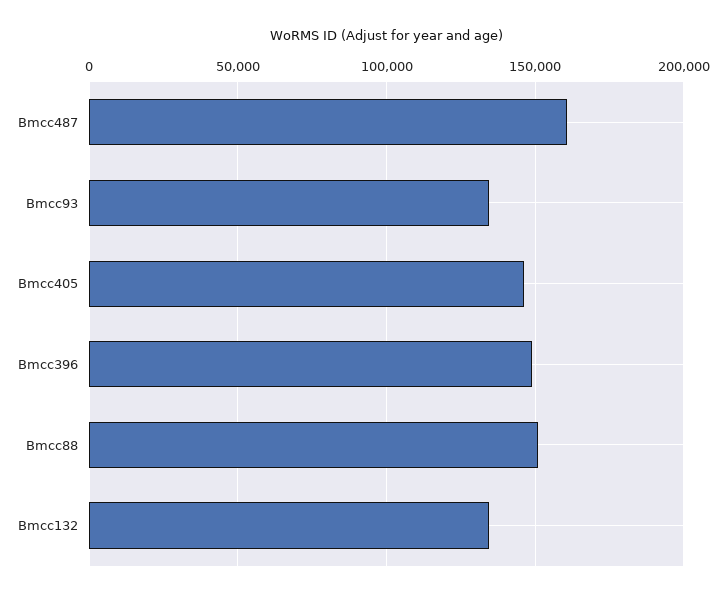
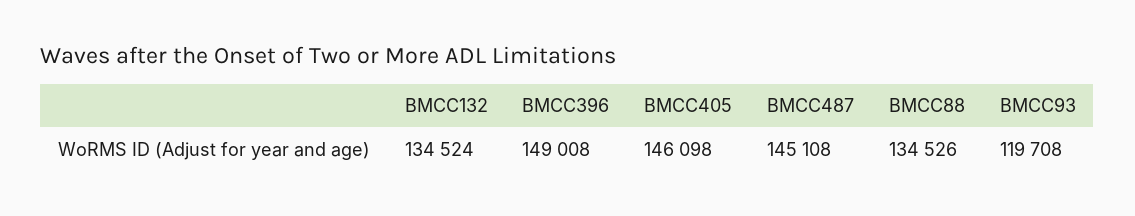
Bmcc487: 160000 -> 145108
Bmcc93: 135000 -> 119708
Bmcc88: 150000 -> 134526

